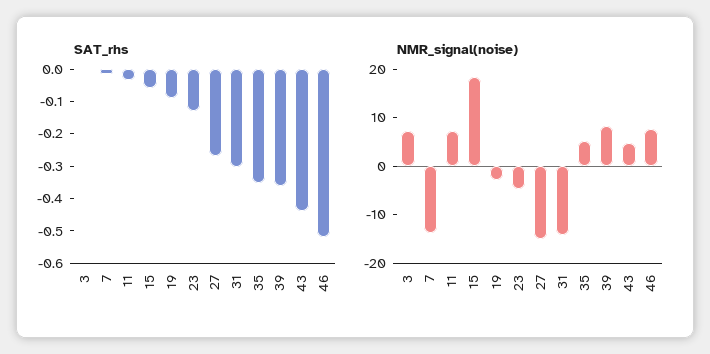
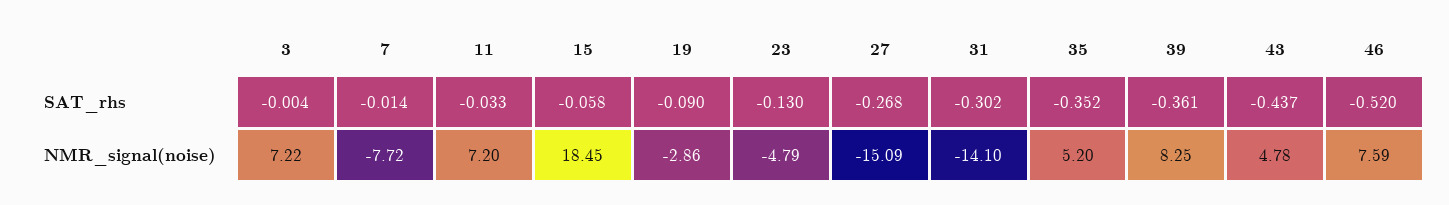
NMR_signal(noise), 7: -14 -> -7.72

